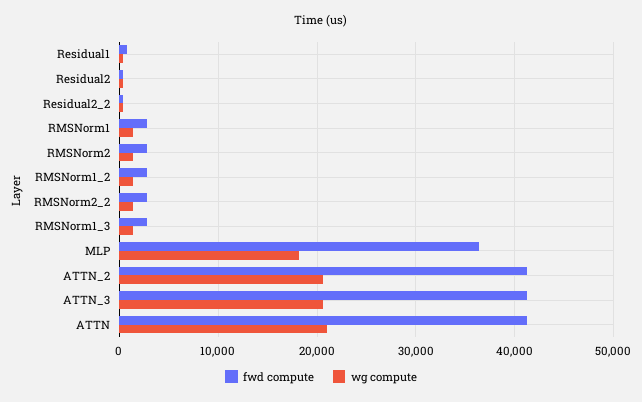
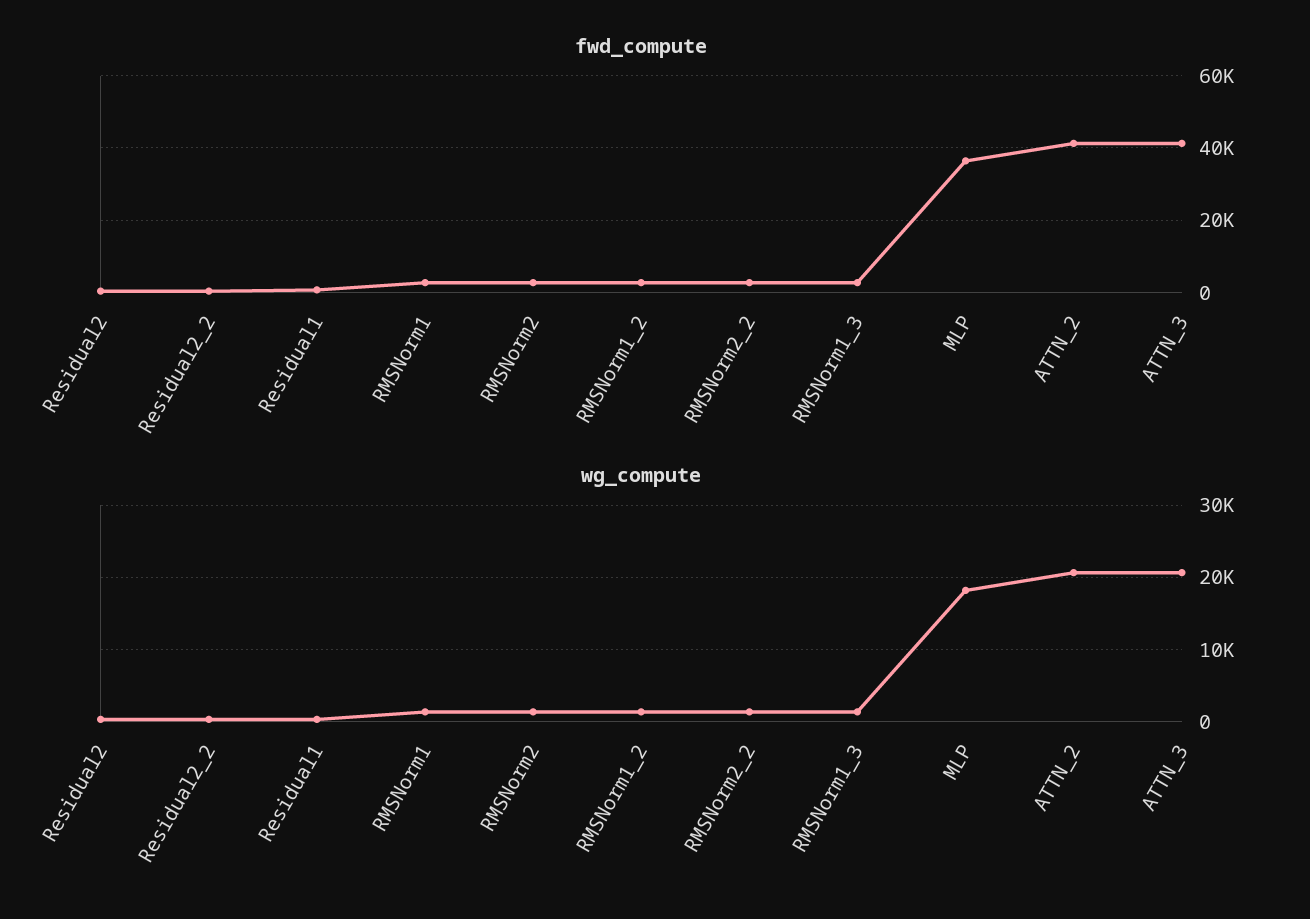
fwd compute, ATTN: 41000 -> none
wg compute, ATTN: 21000 -> none

